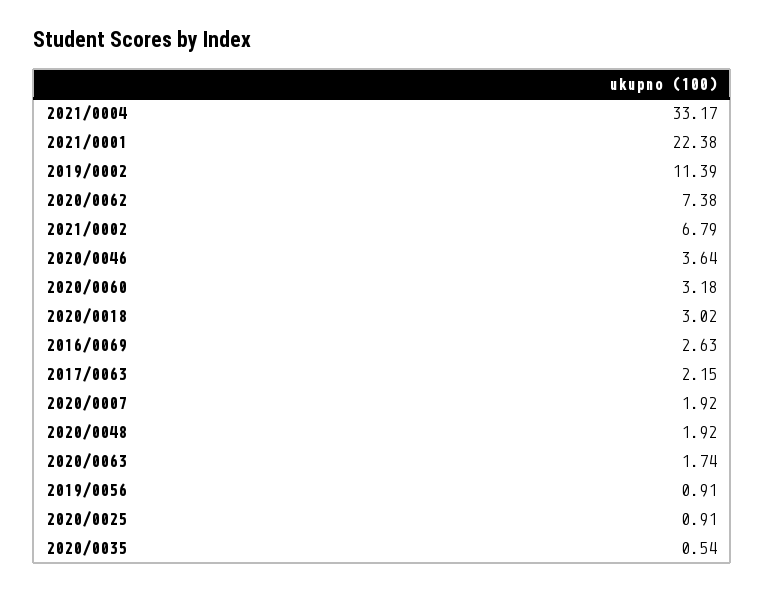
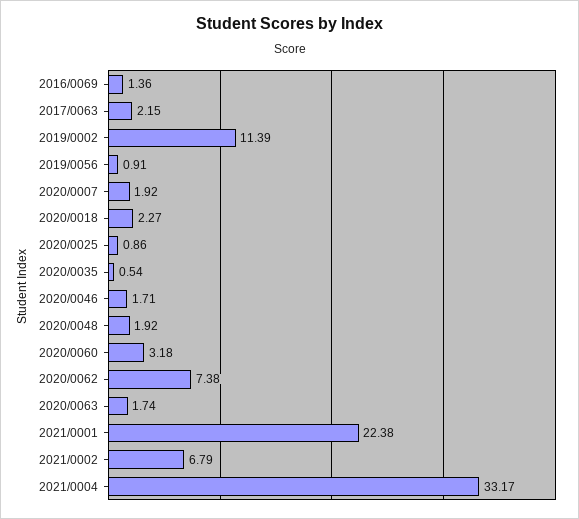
2020/0046: 3.64 -> 1.71
2020/0018: 3.02 -> 2.27
2016/0069: 2.63 -> 1.36
2020/0025: 0.91 -> 0.86

